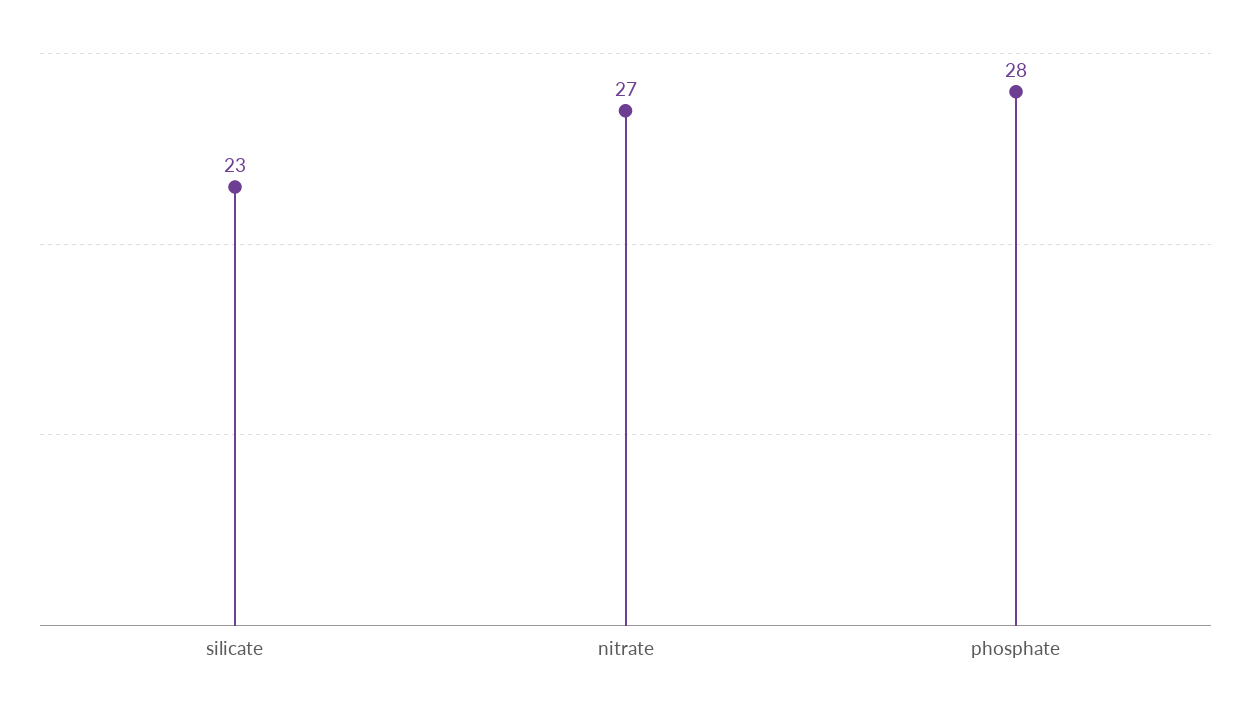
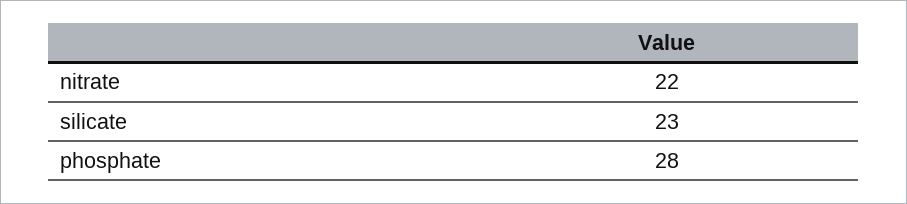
nitrate: 27 -> 22

